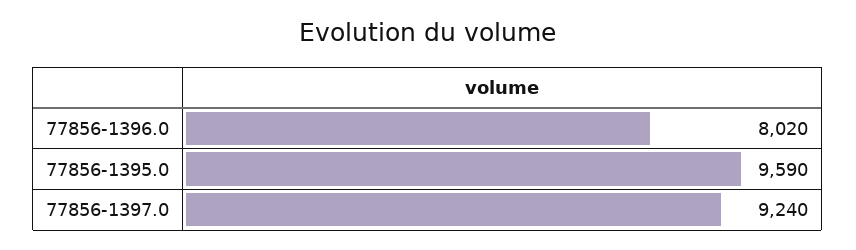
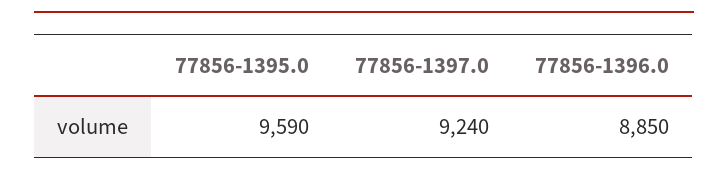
77856-1396.0: 8020 -> 8850

